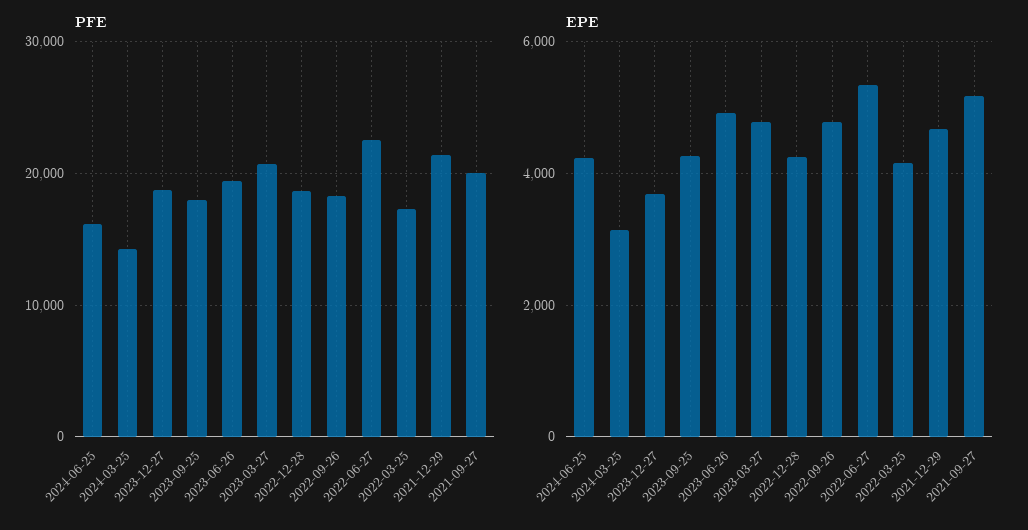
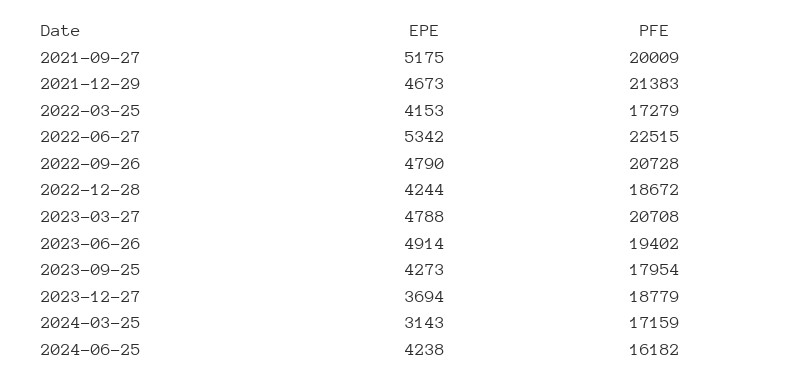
PFE, 2024-03-25: 14000 -> 17159
PFE, 2022-09-26: 18000 -> 20728

